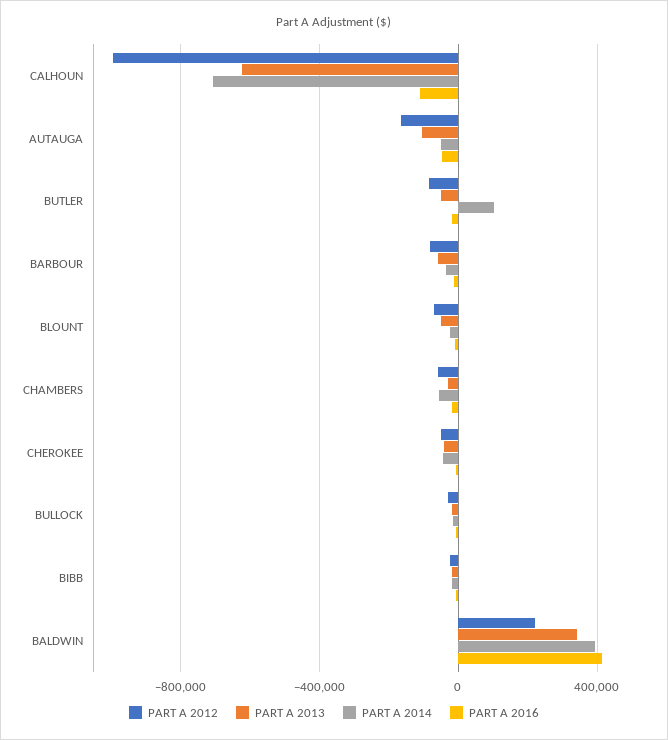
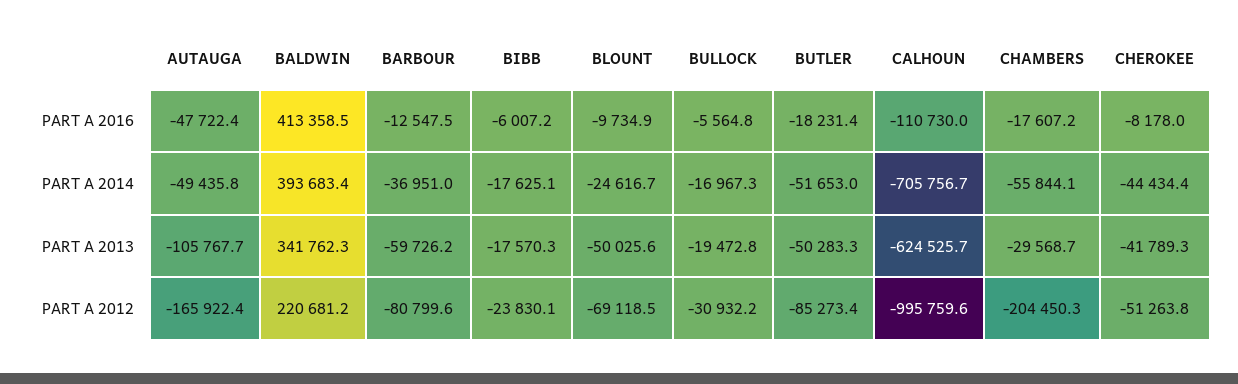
PART A 2014, BUTLER: 100000 -> -51653
PART A 2012, CHAMBERS: -50000 -> -204450.3

